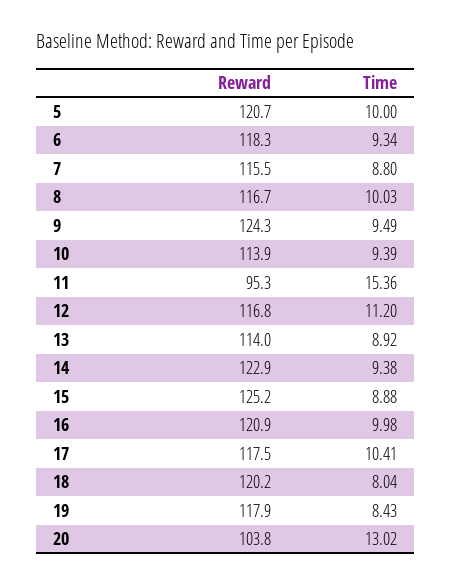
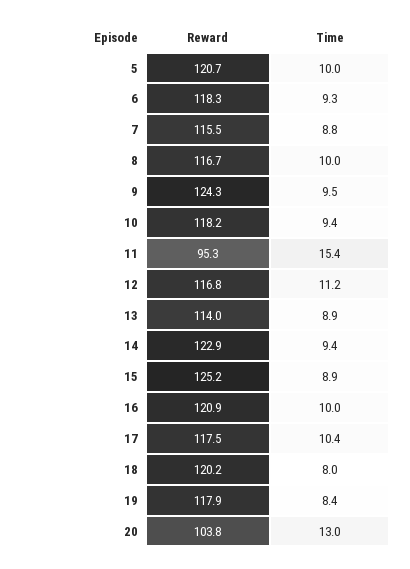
Reward, 10: 113.9 -> 118.2

